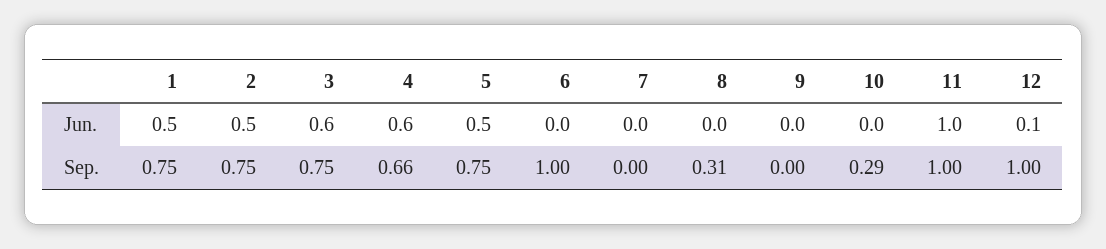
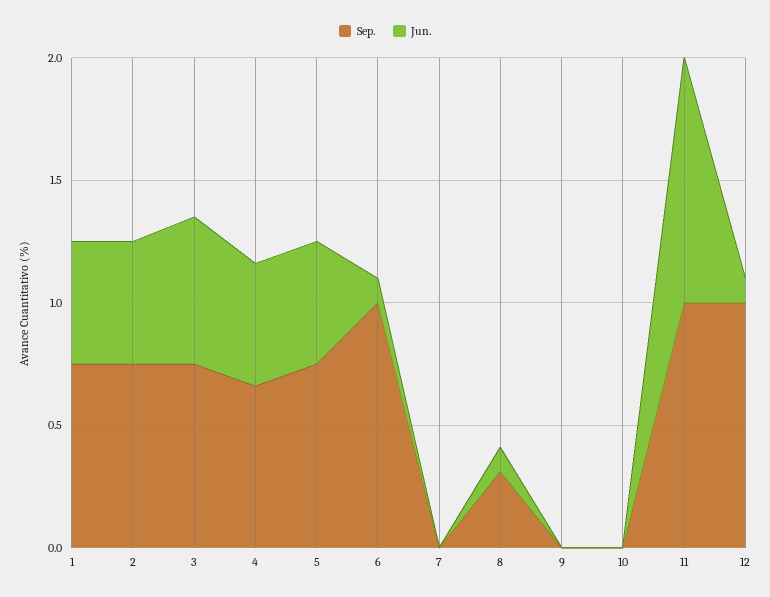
Jun., 4: 0.6 -> 0.5
Jun., 6: 0 -> 0.1
Jun., 8: 0 -> 0.1
Sep., 10: 0.29 -> 0

